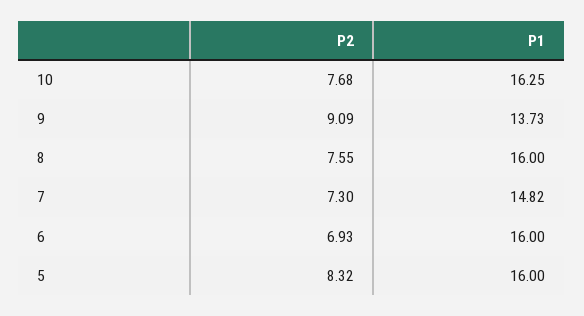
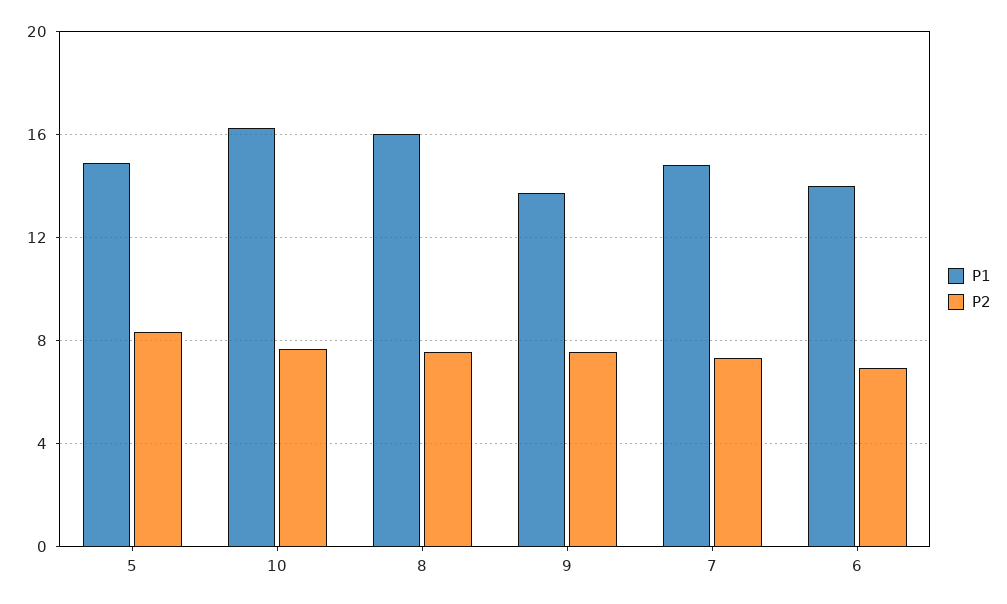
P2, 9: 9.09 -> 7.5
P1, 6: 16 -> 14
P1, 5: 16 -> 15

